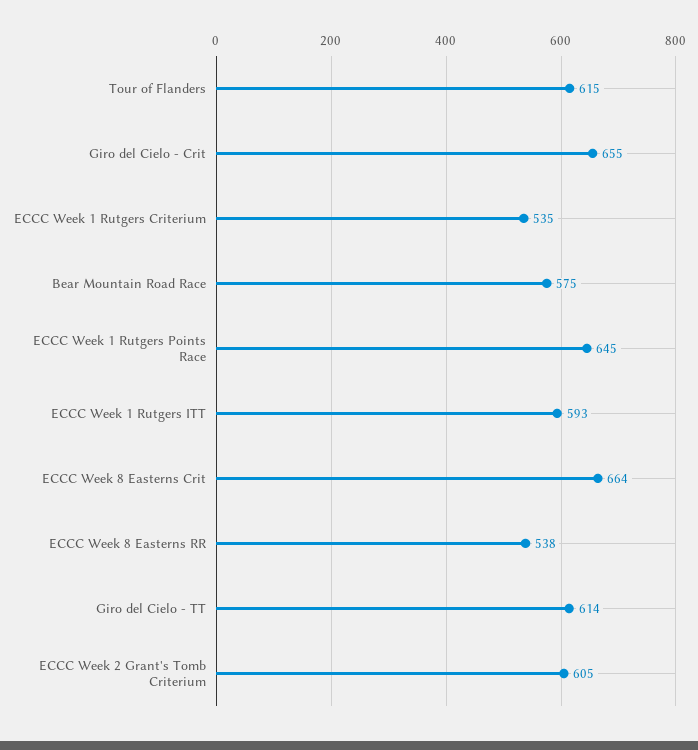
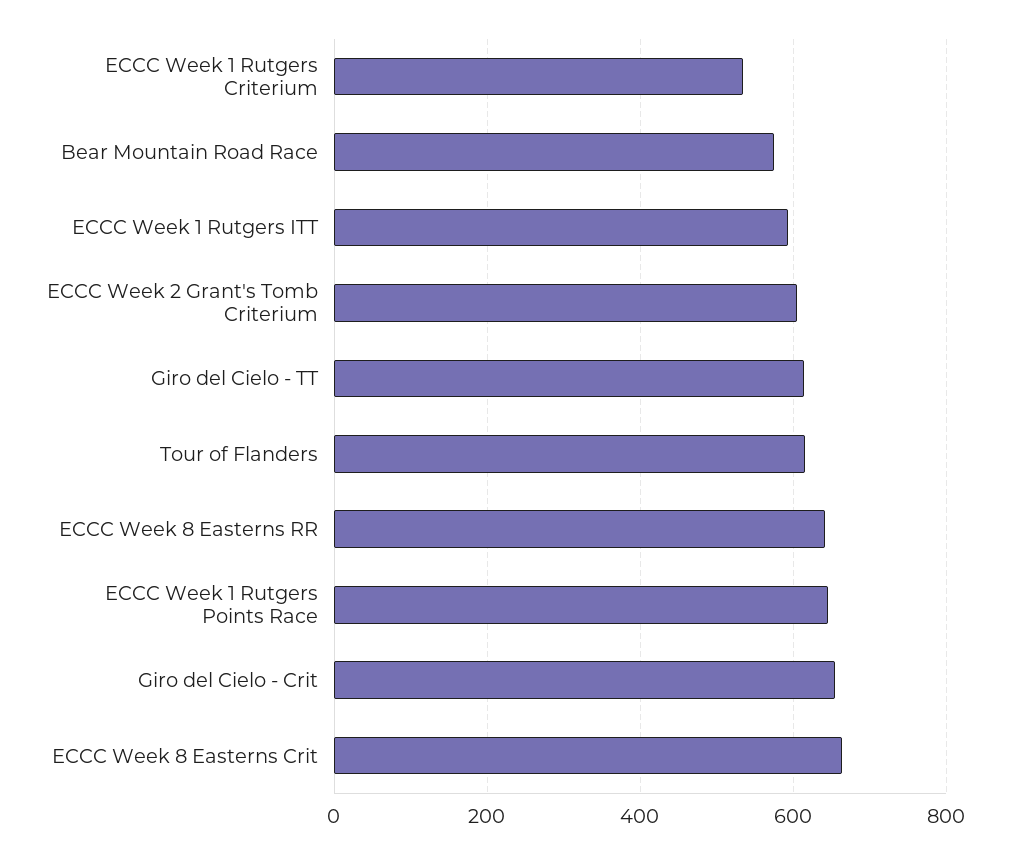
ECCC Week 8 Easterns RR: 538 -> 640

